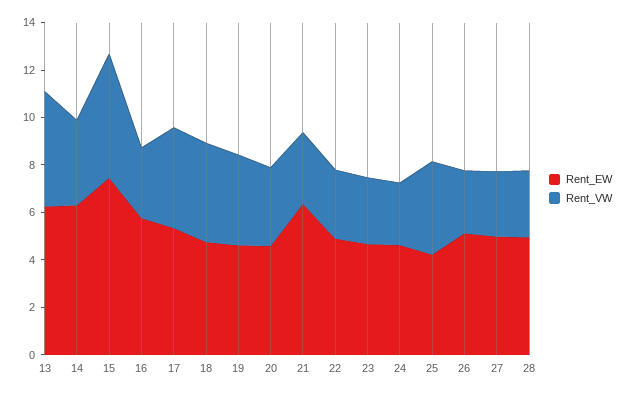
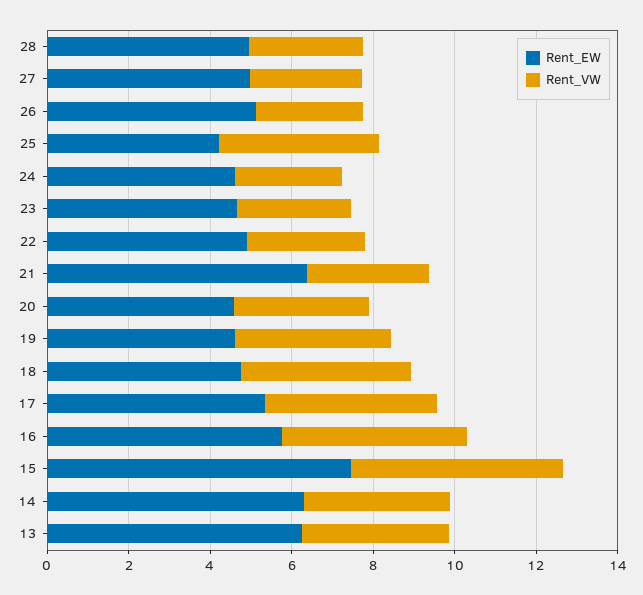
Rent_VW, 13: 5 -> 3.5
Rent_VW, 16: 3 -> 4.5

